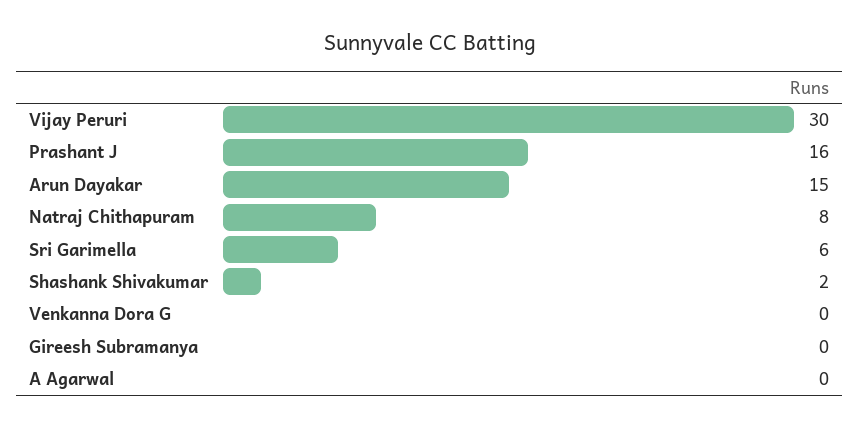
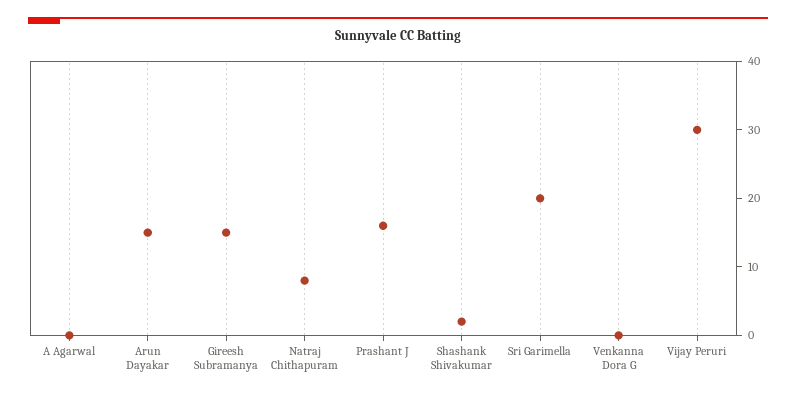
Sri Garimella: 6 -> 20
Gireesh Subramanya: 0 -> 15

